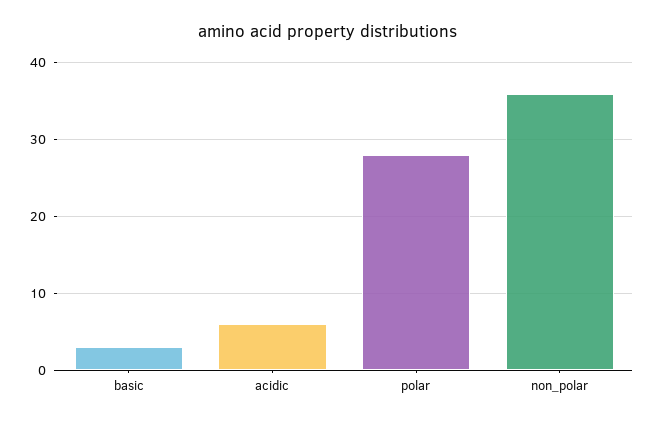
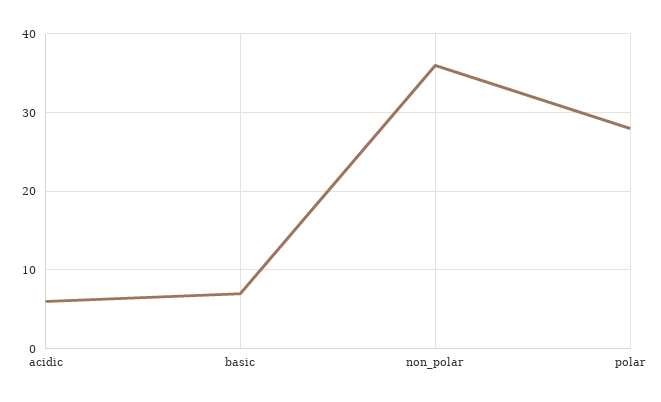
basic: 3 -> 7

